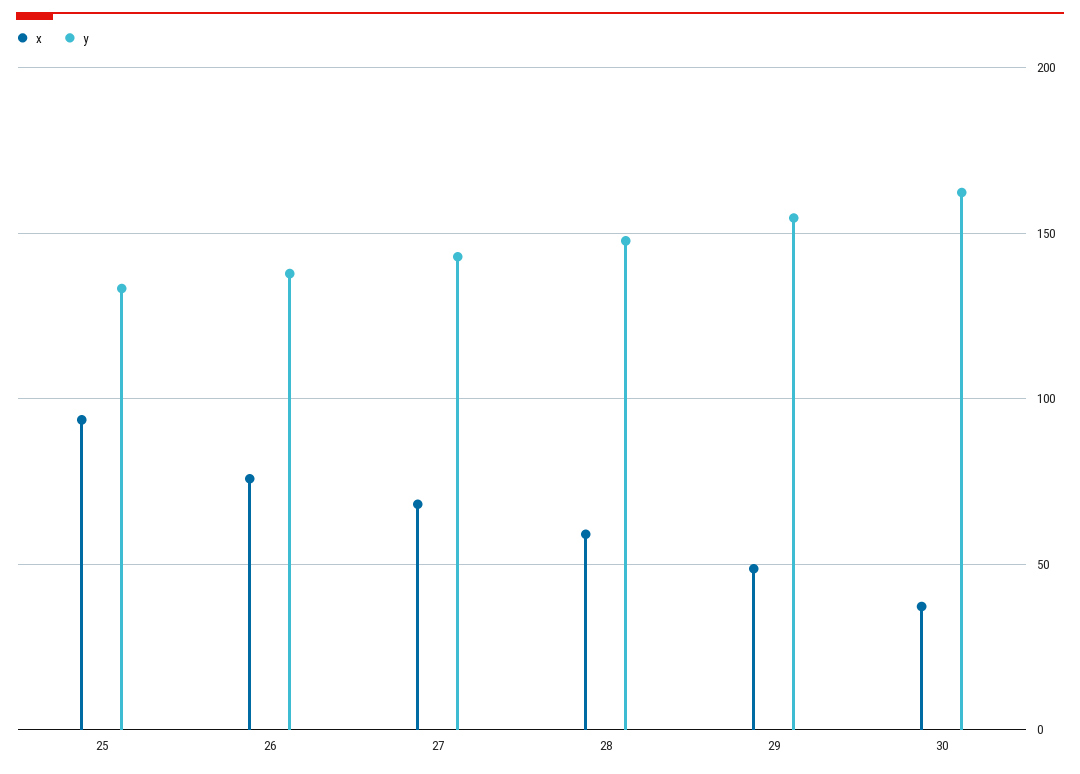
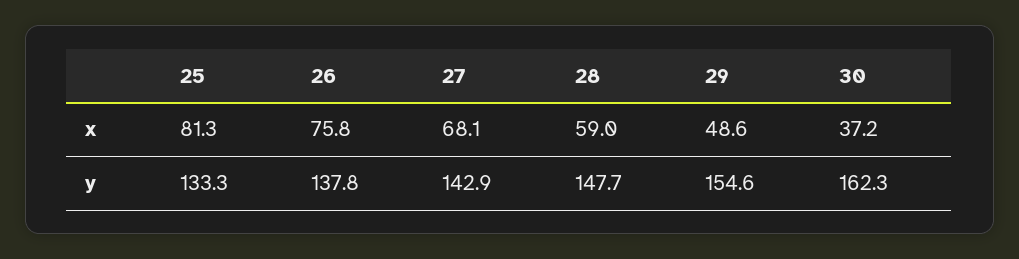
x, 25: 95 -> 81.3

